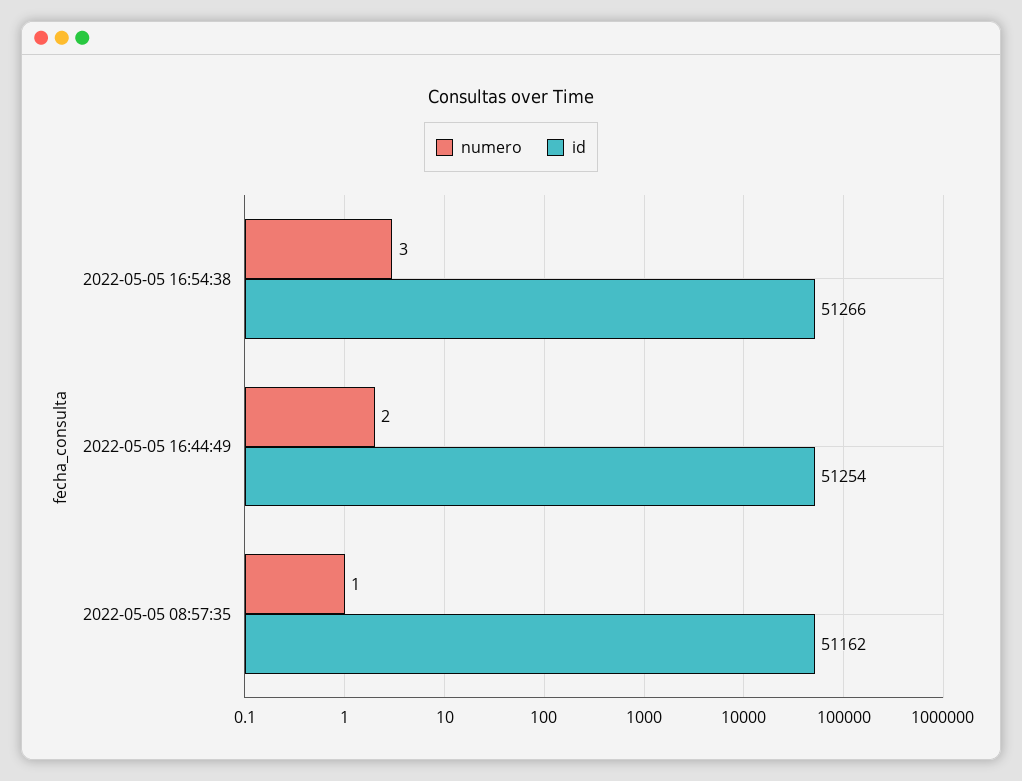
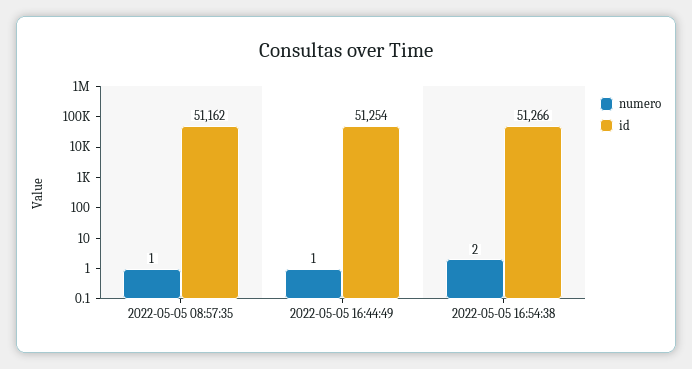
numero, 2022-05-05 16:54:38: 3 -> 2
numero, 2022-05-05 16:44:49: 2 -> 1

